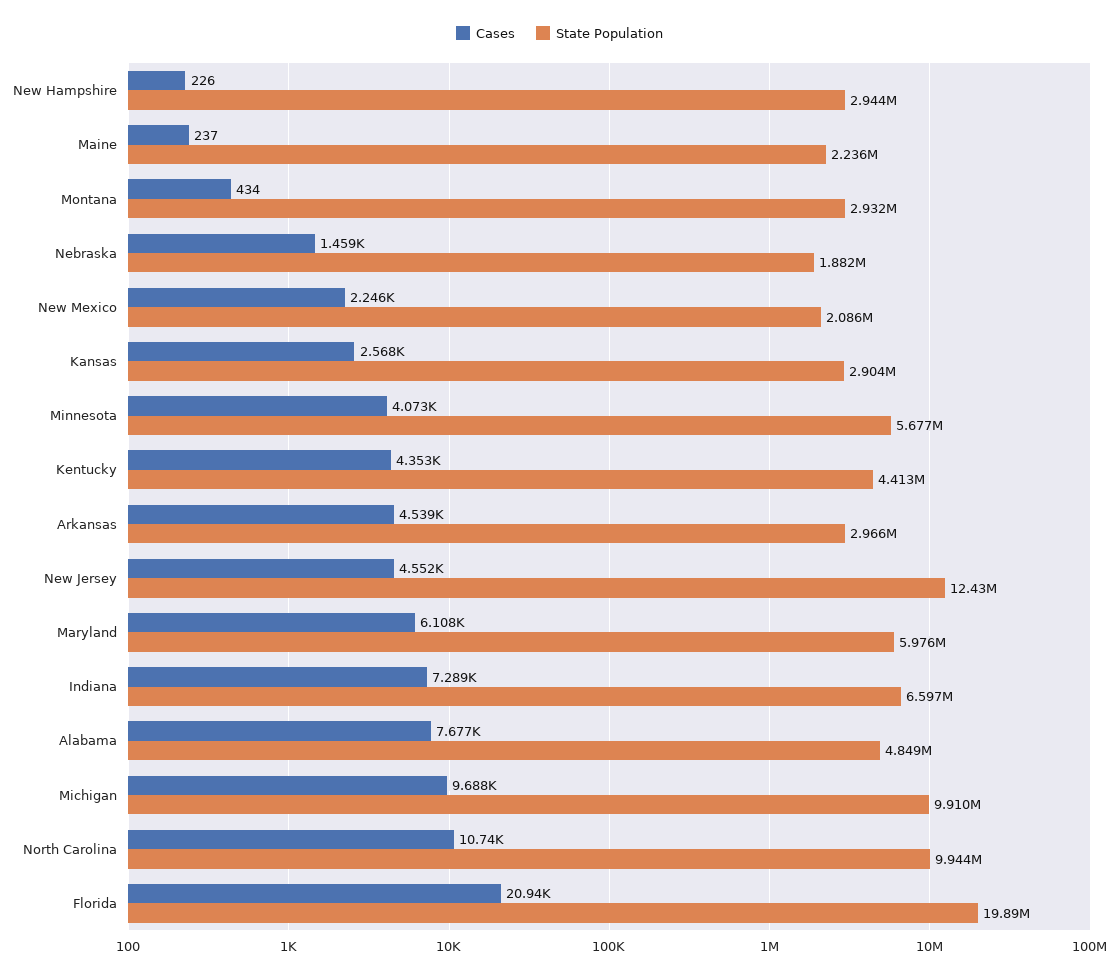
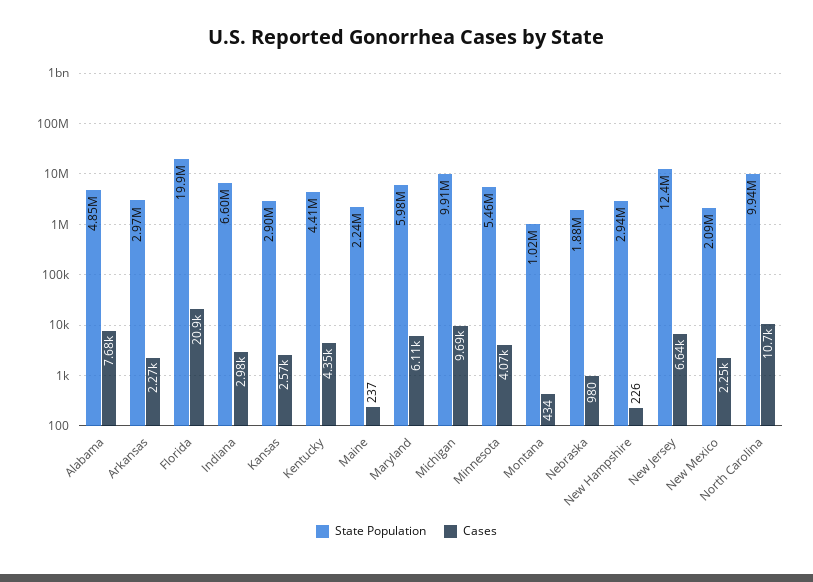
State Population, Montana: 2932000 -> 1020000
Cases, Nebraska: 1459 -> 980
State Population, Minnesota: 5677000 -> 5460000
Cases, Arkansas: 4539 -> 2270
Cases, New Jersey: 4552 -> 6640
Cases, Indiana: 7289 -> 2980

